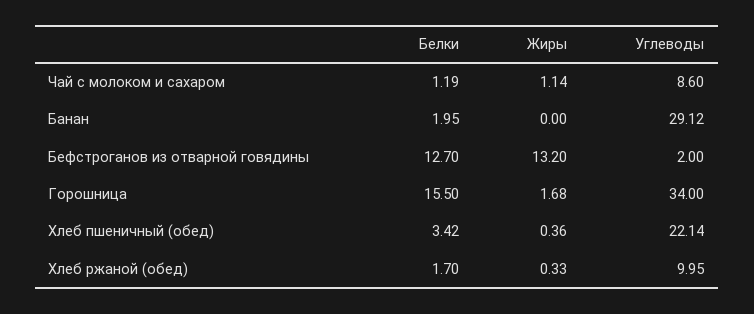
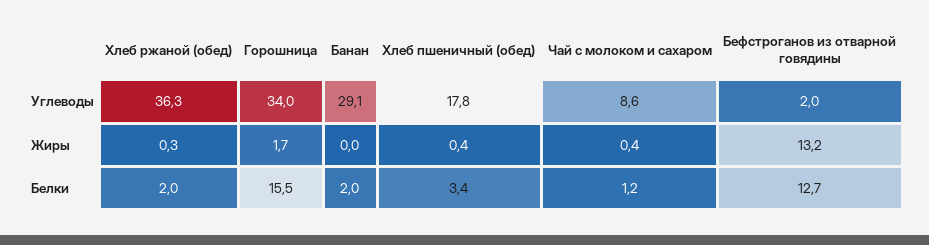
Жиры, Чай с молоком и сахаром: 1.14 -> 0.4
Углеводы, Хлеб пшеничный (обед): 22.14 -> 17.8
Белки, Хлеб ржаной (обед): 1.7 -> 2
Углеводы, Хлеб ржаной (обед): 9.95 -> 36.3

